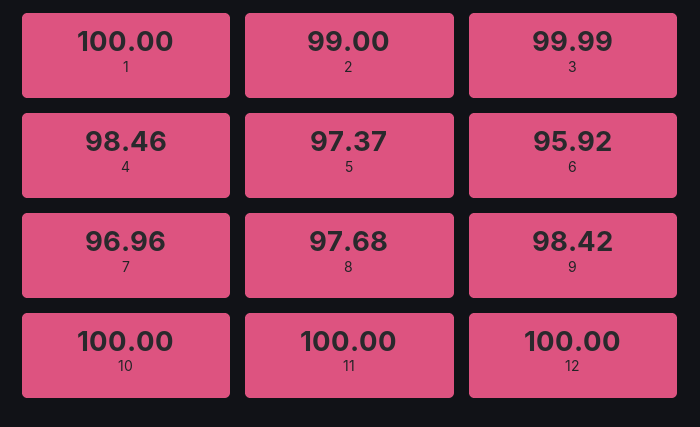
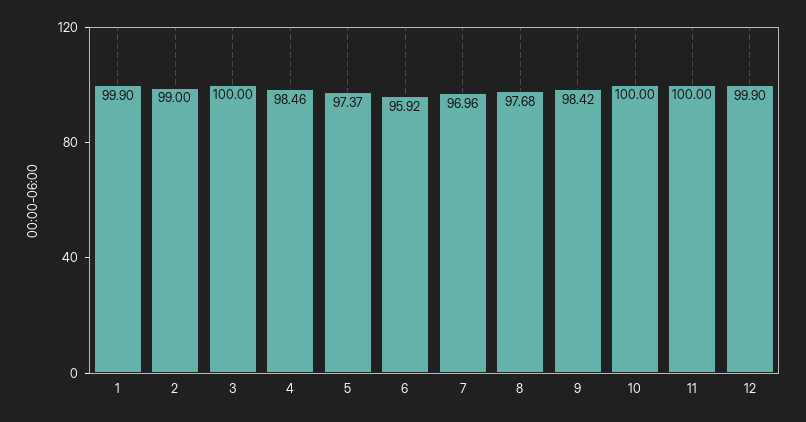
1: 100 -> 99.9
3: 99.99 -> 100
12: 100 -> 99.9

